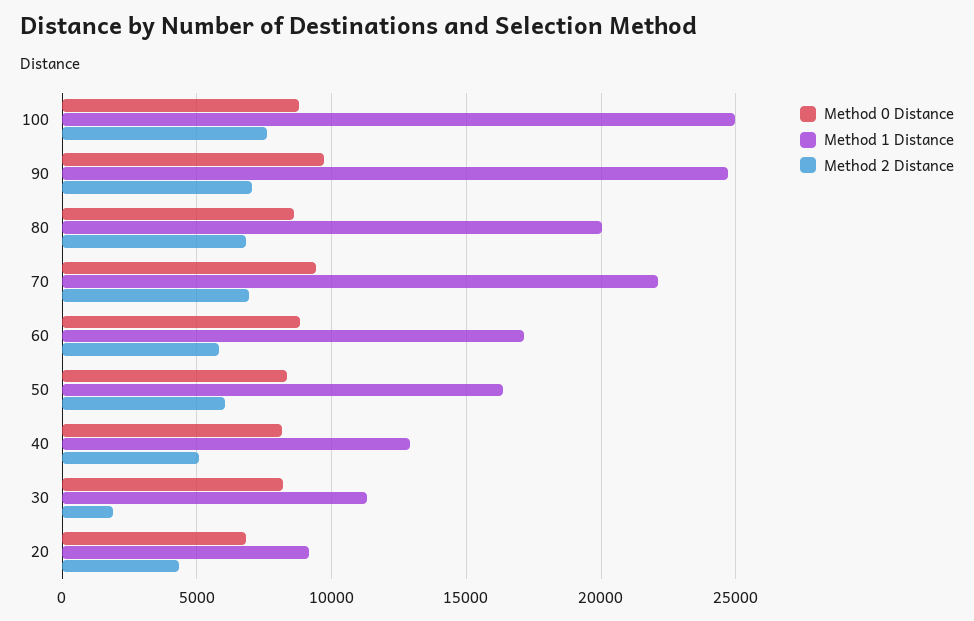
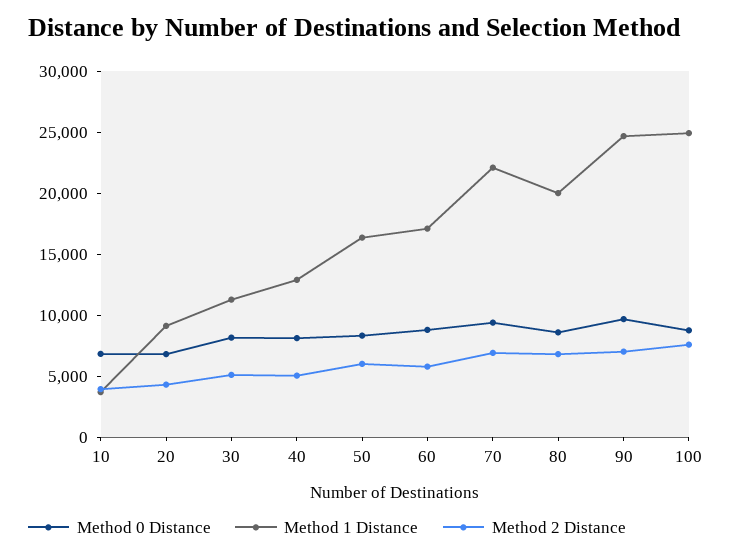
Method 2 Distance, 30: 2000 -> 5000
Method 0 Distance, 10: none -> 7000
Method 1 Distance, 10: none -> 4000
Method 2 Distance, 10: none -> 4000

